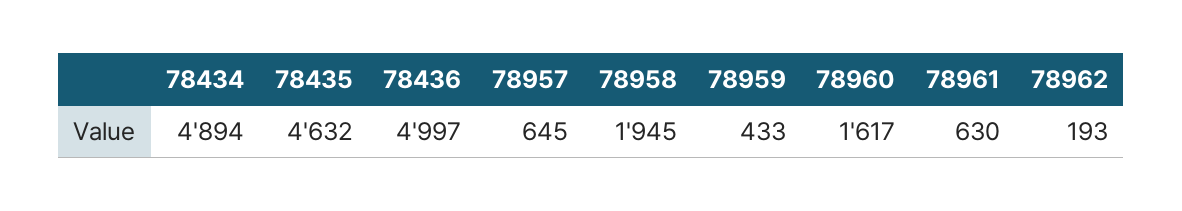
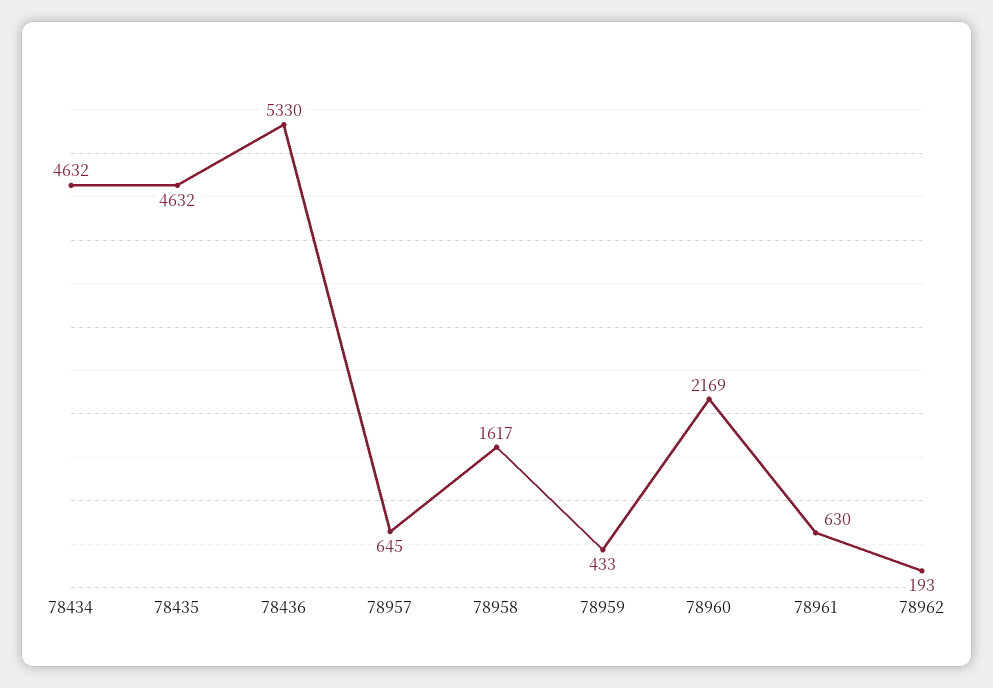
78434: 4894 -> 4632
78436: 4997 -> 5330
78958: 1945 -> 1617
78960: 1617 -> 2169

